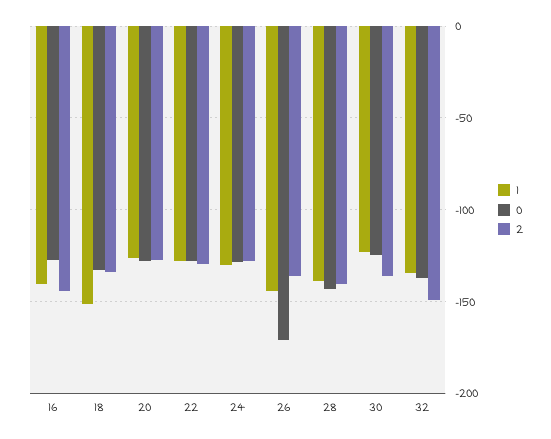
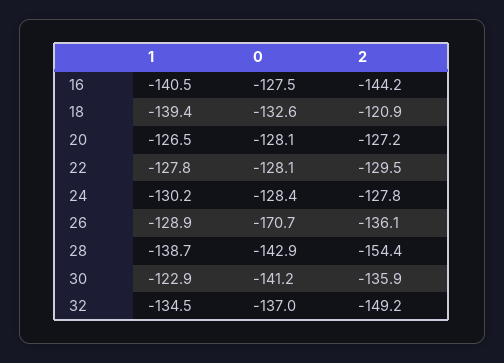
1, 18: -150 -> -139.4
2, 18: -135 -> -120.9
1, 26: -145 -> -128.9
2, 28: -140 -> -154.4
0, 30: -125 -> -141.2

